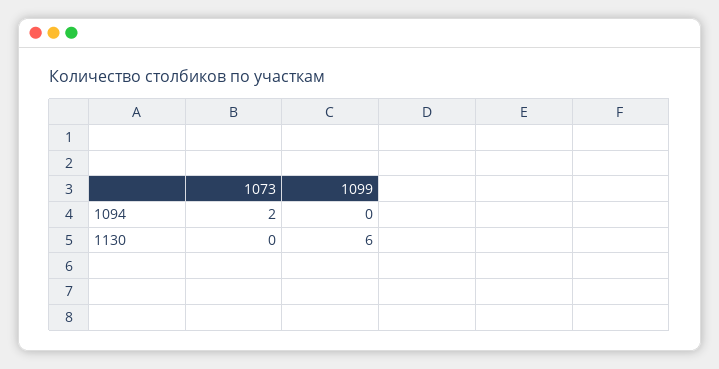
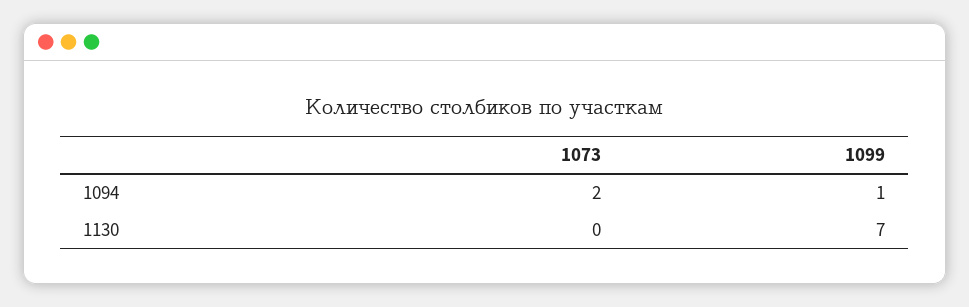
1099, 1094: 0 -> 1
1099, 1130: 6 -> 7

